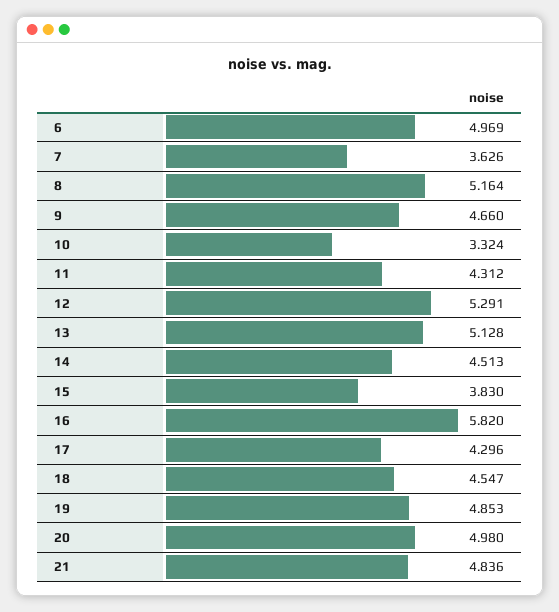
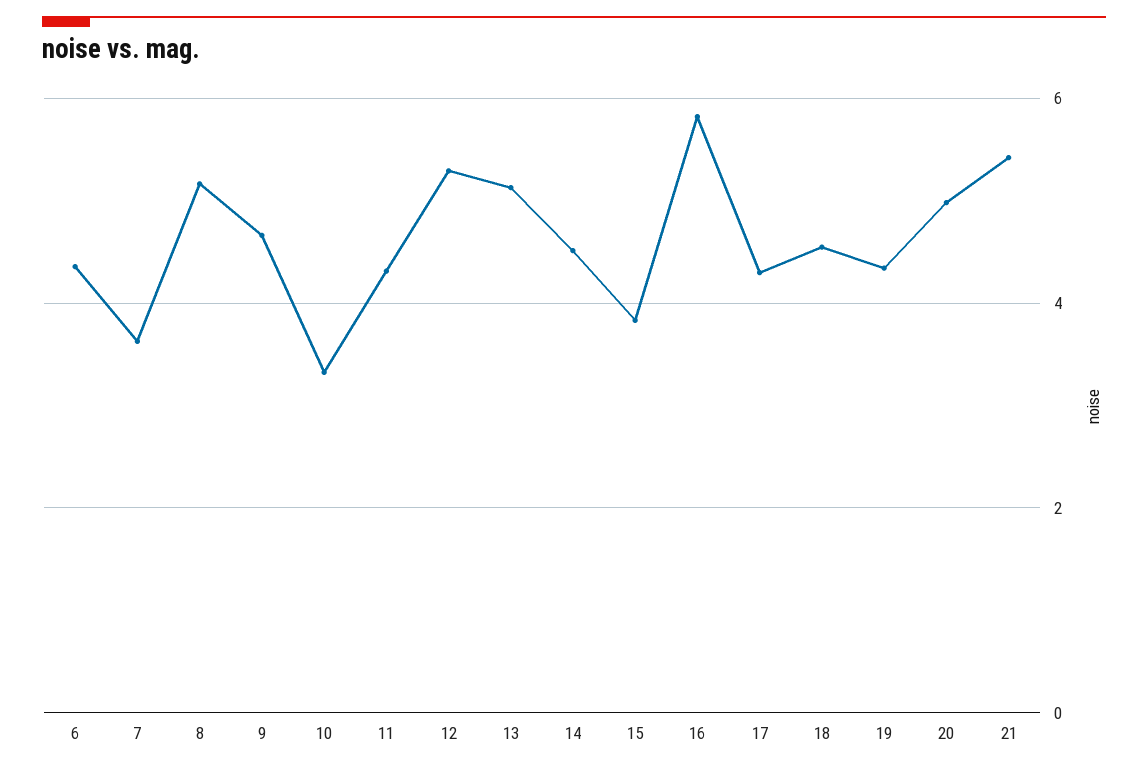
6: 4.969 -> 4.4
19: 4.853 -> 4.4
21: 4.836 -> 5.4

